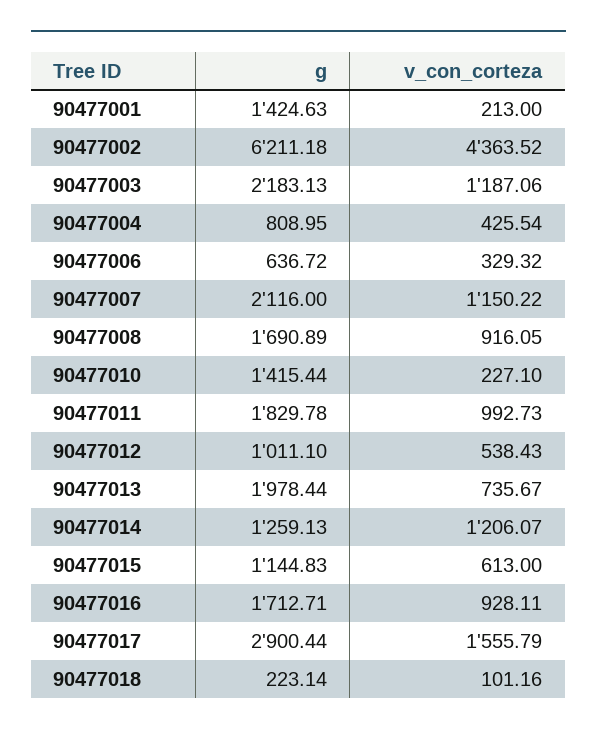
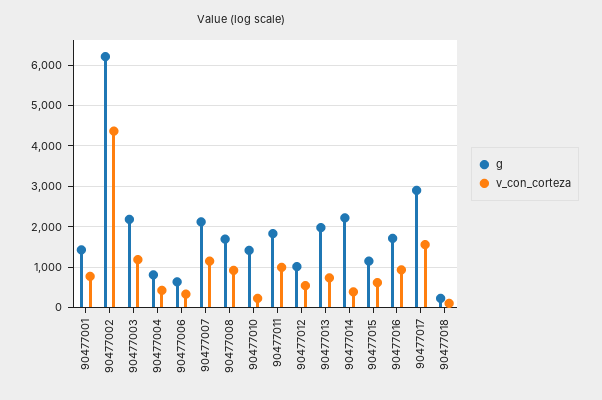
v_con_corteza, 90477001: 213 -> 800
g, 90477014: 1259.13 -> 2200
v_con_corteza, 90477014: 1206.07 -> 400

